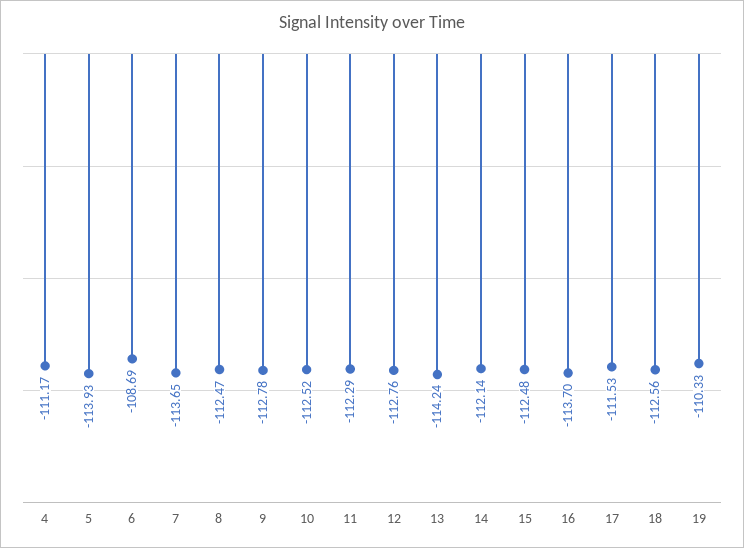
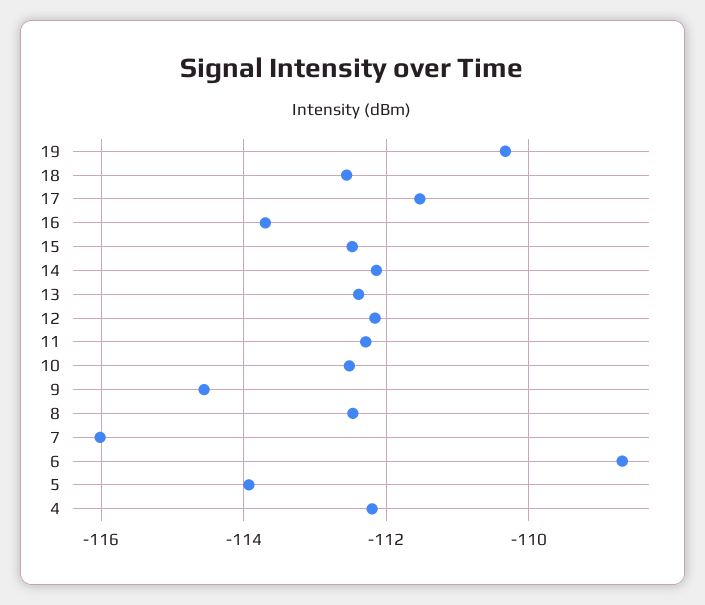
4: -111.17 -> -112.2
7: -113.65 -> -116
9: -112.78 -> -114.6
12: -112.76 -> -112.2
13: -114.24 -> -112.4

